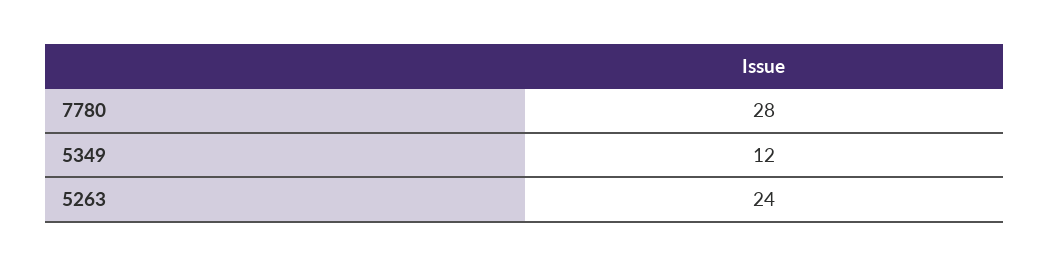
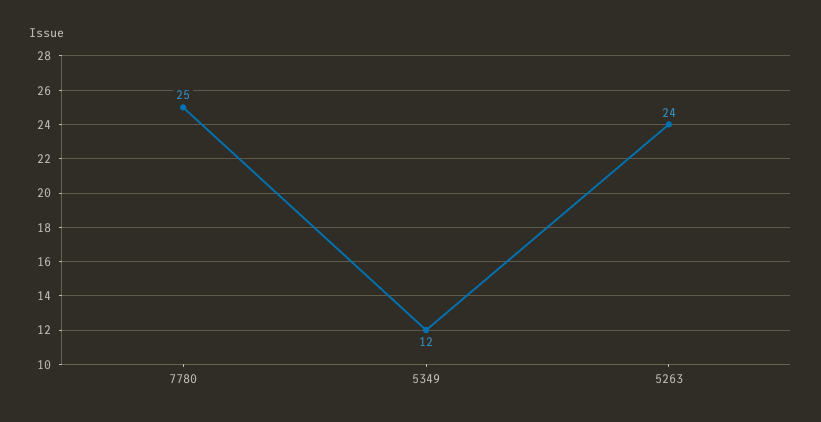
7780: 28 -> 25

